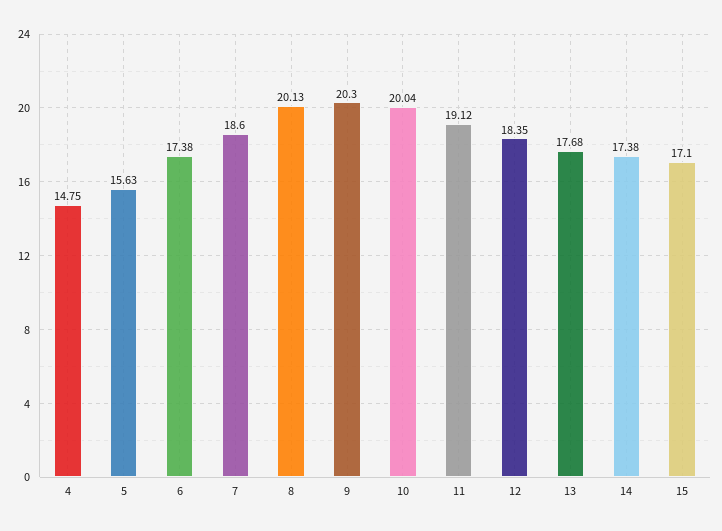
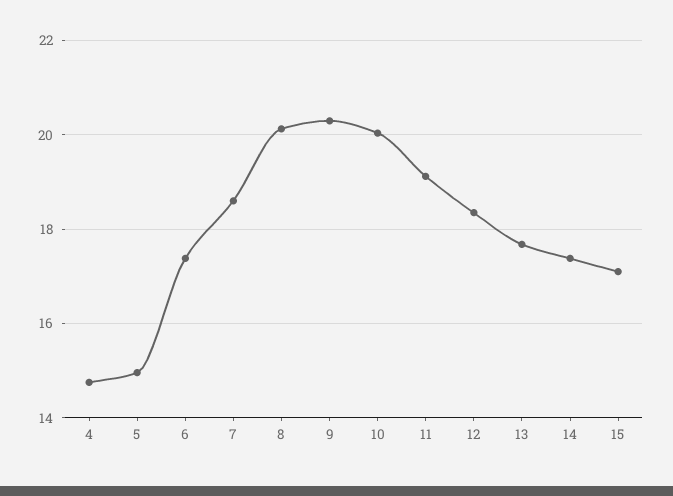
5: 15.63 -> 15

